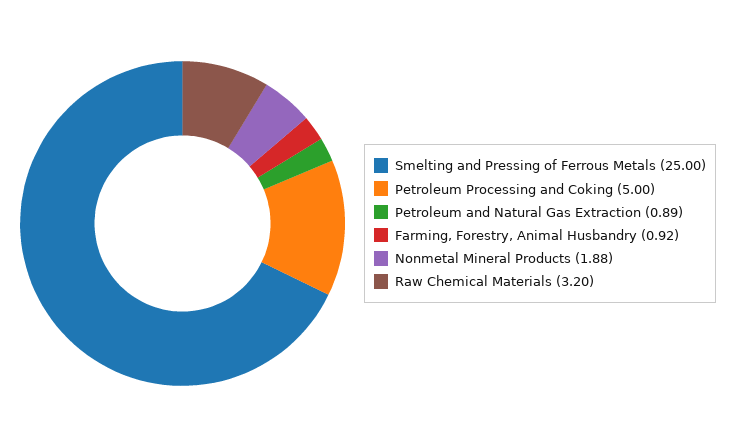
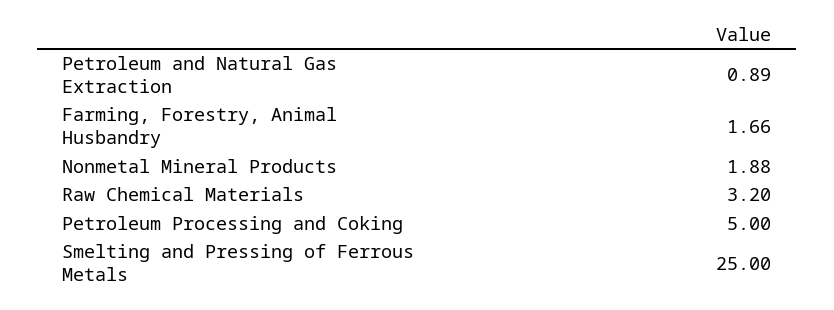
Farming, Forestry, Animal Husbandry: 0.92 -> 1.66

